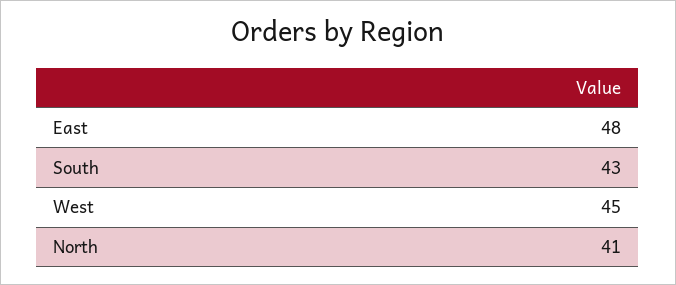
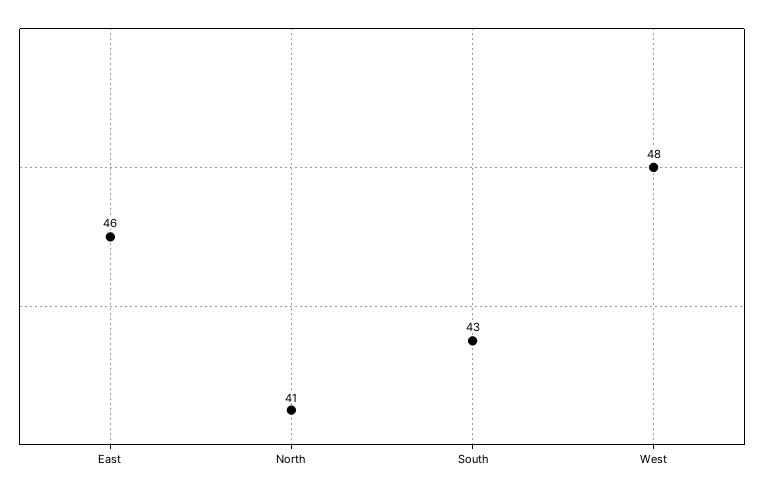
East: 48 -> 46
West: 45 -> 48

